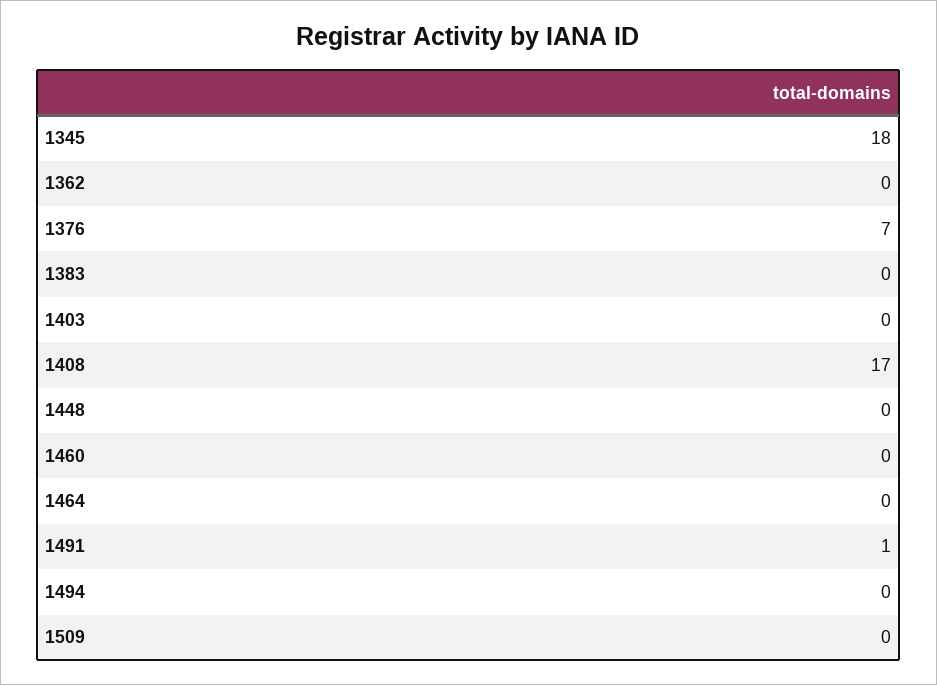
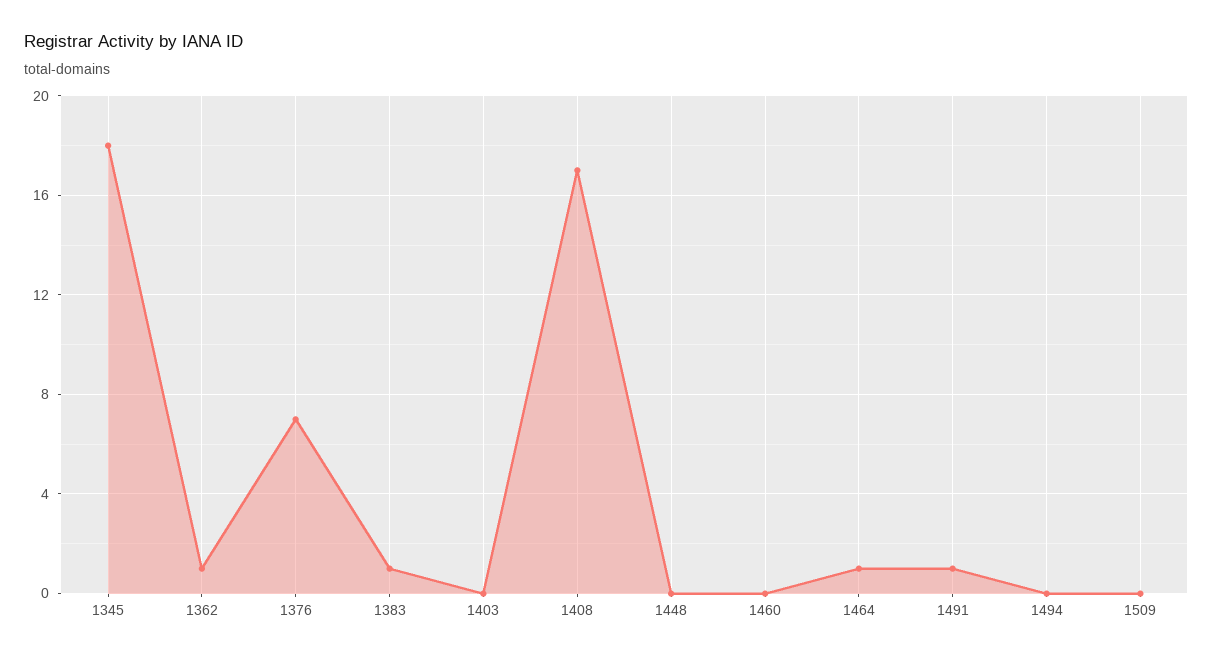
1362: 0 -> 1
1383: 0 -> 1
1464: 0 -> 1

